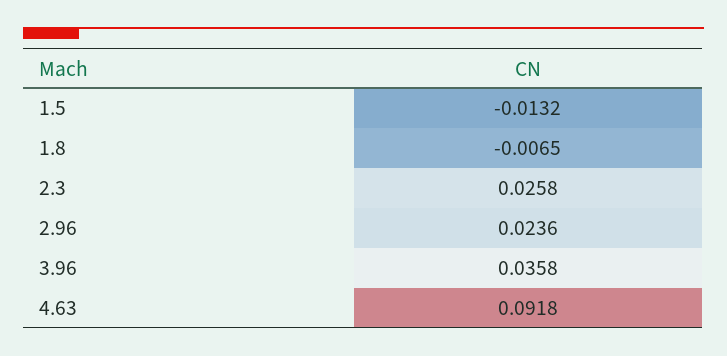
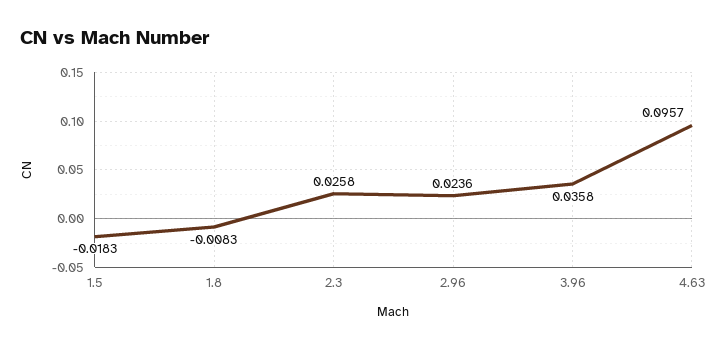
1.5: -0.0132 -> -0.0183
1.8: -0.0065 -> -0.0083
4.63: 0.0918 -> 0.0957

